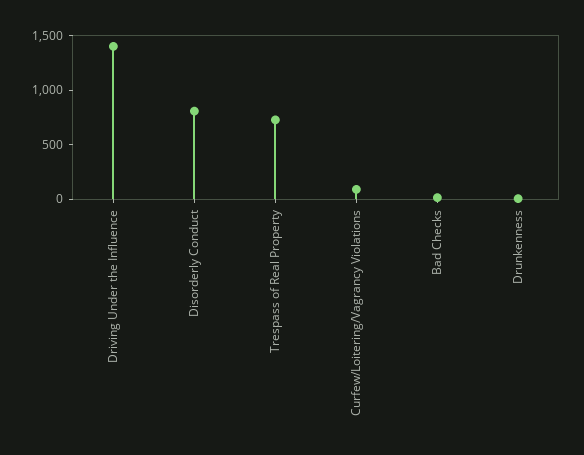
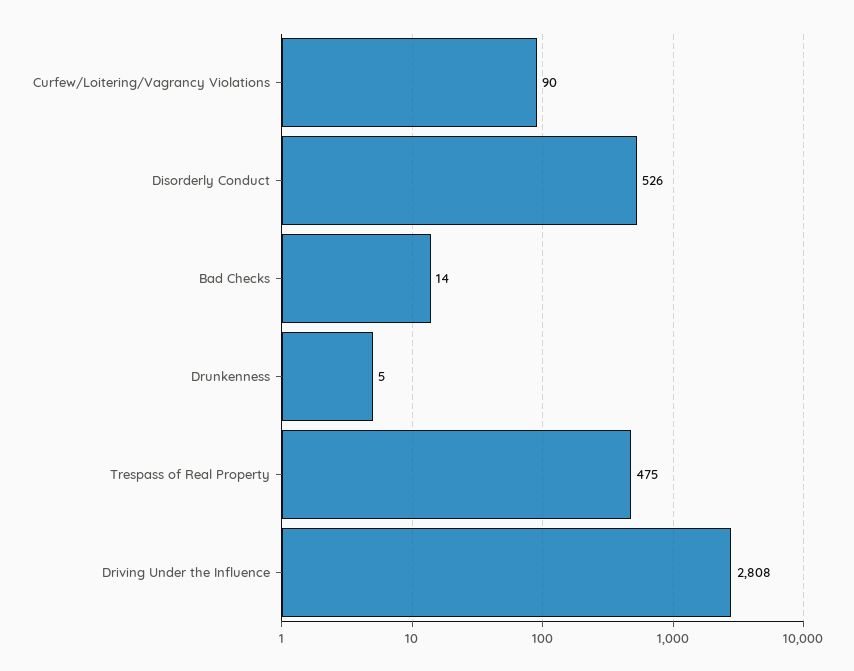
Driving Under the Influence: 1400 -> 2808
Disorderly Conduct: 800 -> 526
Trespass of Real Property: 700 -> 475

